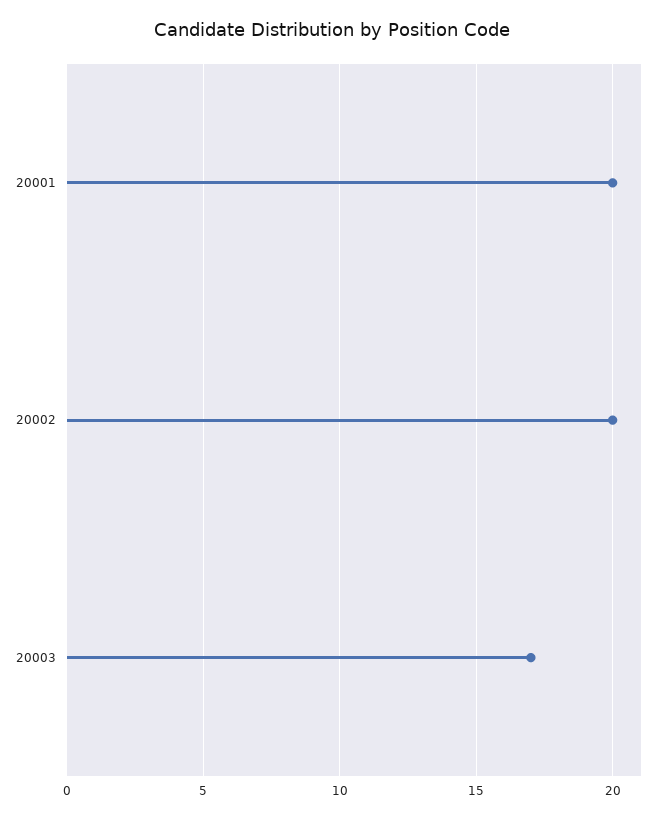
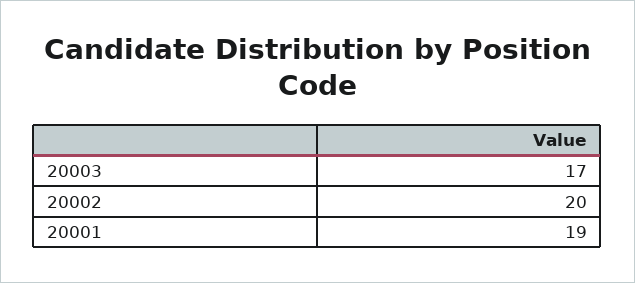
20001: 20 -> 19

